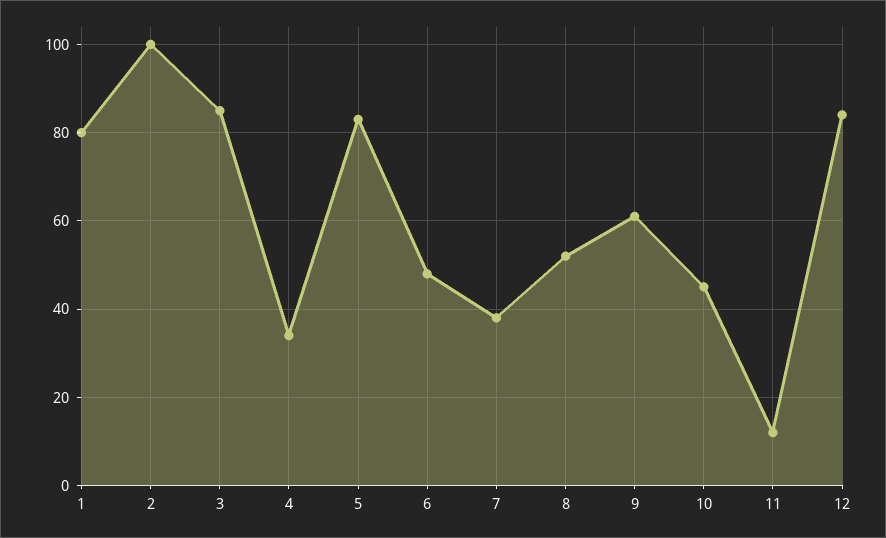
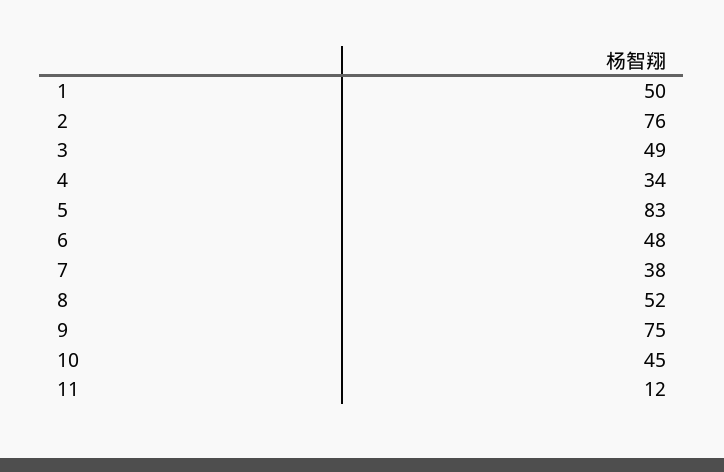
1: 80 -> 50
2: 100 -> 76
3: 85 -> 49
9: 60 -> 75
12: 85 -> none

